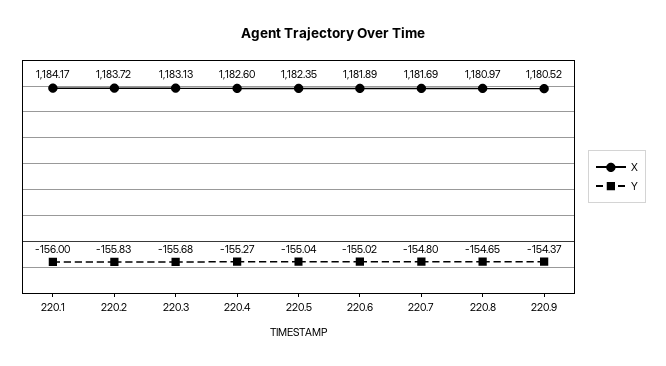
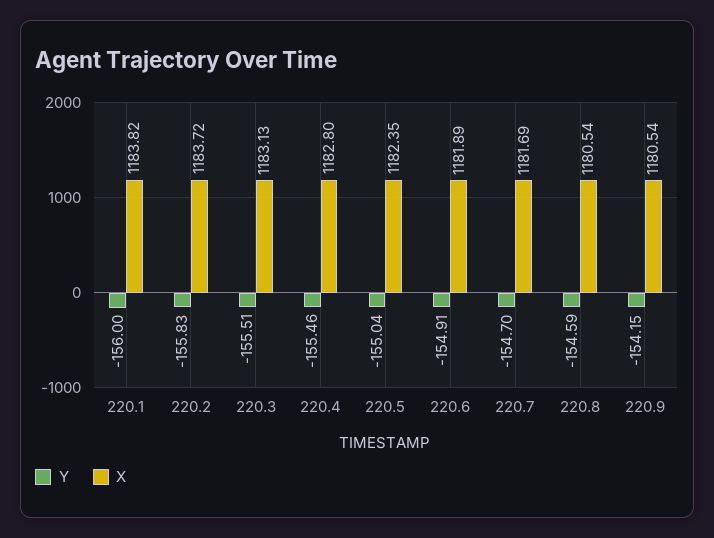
X, 220.1: 1184.17 -> 1183.82
Y, 220.3: -155.68 -> -155.51
X, 220.4: 1182.6 -> 1182.8
Y, 220.4: -155.27 -> -155.46
Y, 220.6: -155.02 -> -154.91
Y, 220.7: -154.8 -> -154.7
X, 220.8: 1180.97 -> 1180.54
Y, 220.8: -154.65 -> -154.59
X, 220.9: 1180.52 -> 1180.54
Y, 220.9: -154.37 -> -154.15

